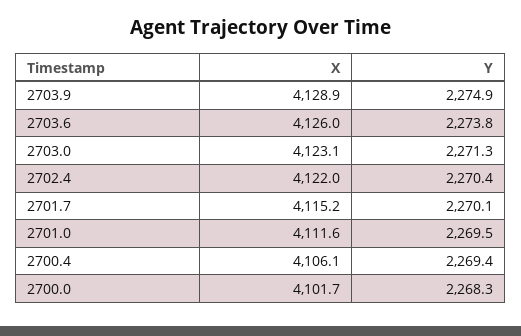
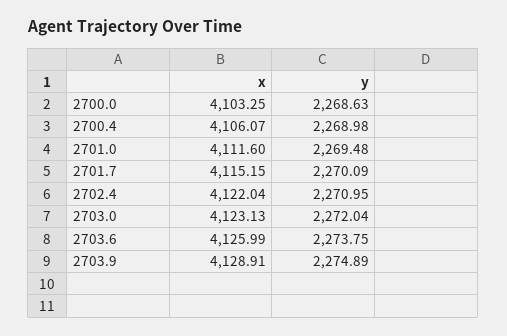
Y, 2703.0: 2271.3 -> 2272.04
Y, 2702.4: 2270.4 -> 2270.95
Y, 2700.4: 2269.4 -> 2268.98
X, 2700.0: 4101.7 -> 4103.25
Y, 2700.0: 2268.3 -> 2268.63

